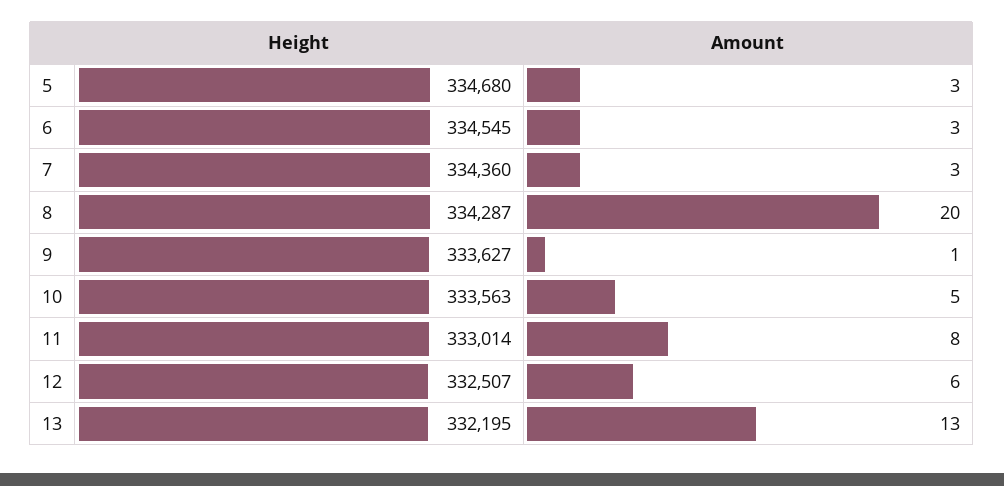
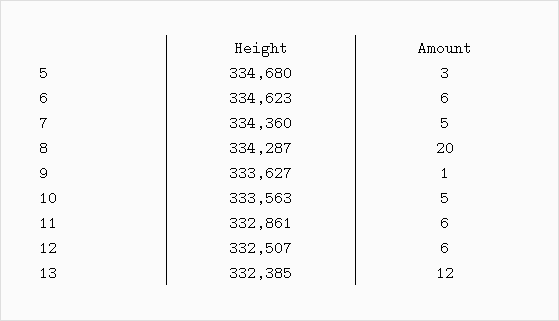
Height, 6: 334545 -> 334623
Amount, 6: 3 -> 6
Amount, 7: 3 -> 5
Height, 11: 333014 -> 332861
Amount, 11: 8 -> 6
Height, 13: 332195 -> 332385
Amount, 13: 13 -> 12

